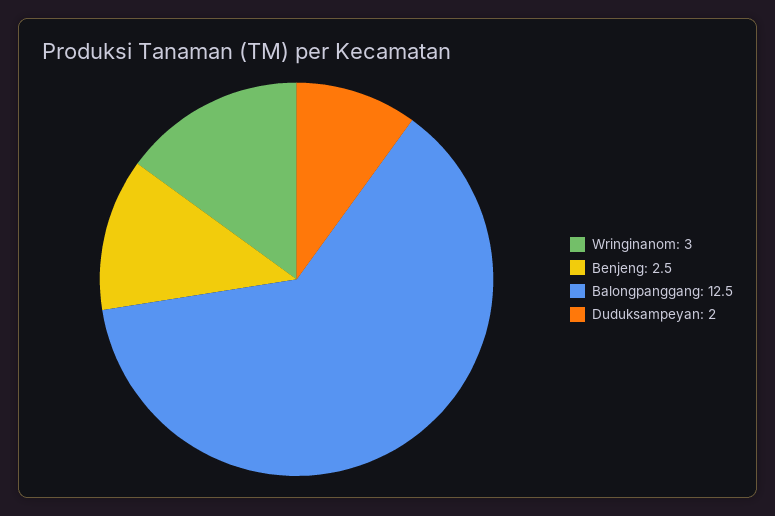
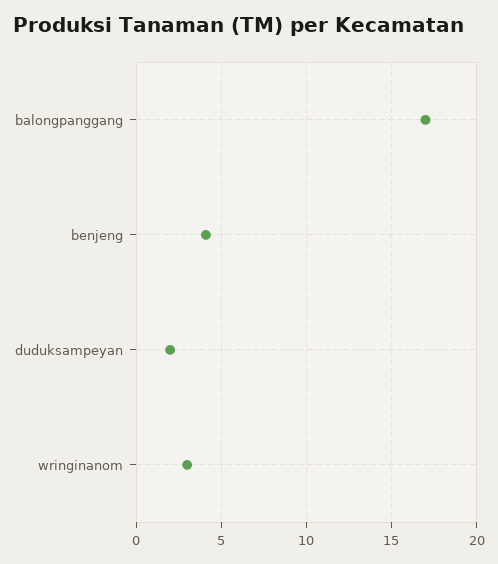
Benjeng: 2.5 -> 4
Balongpanggang: 12.5 -> 17

